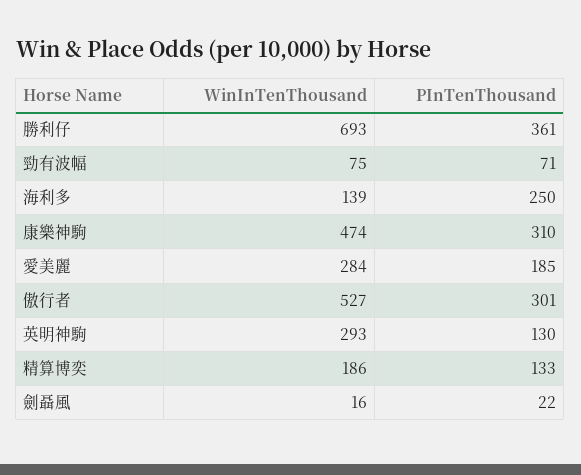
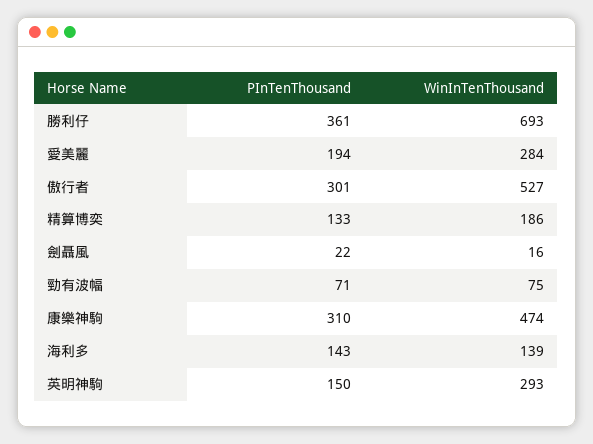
PInTenThousand, 海利多: 250 -> 143
PInTenThousand, 愛美麗: 185 -> 194
PInTenThousand, 英明神駒: 130 -> 150

